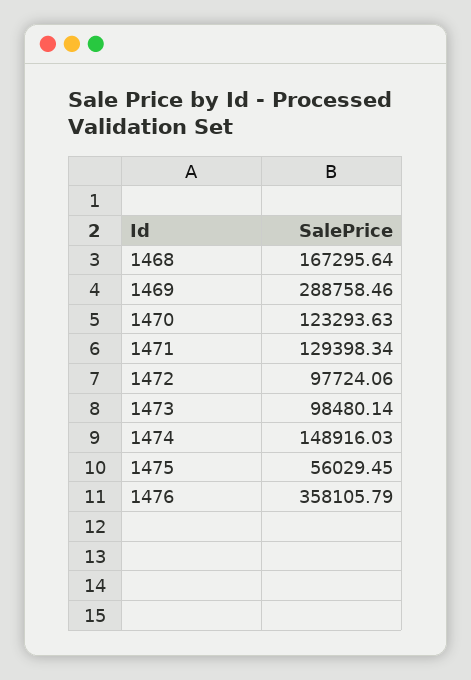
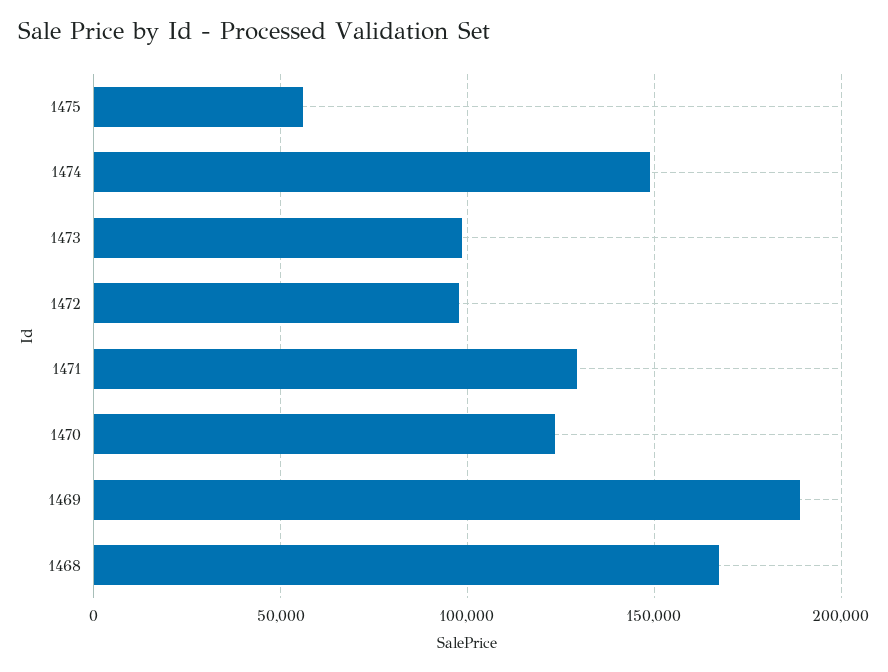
1469: 288758.46 -> 190000
1476: 358105.79 -> none

